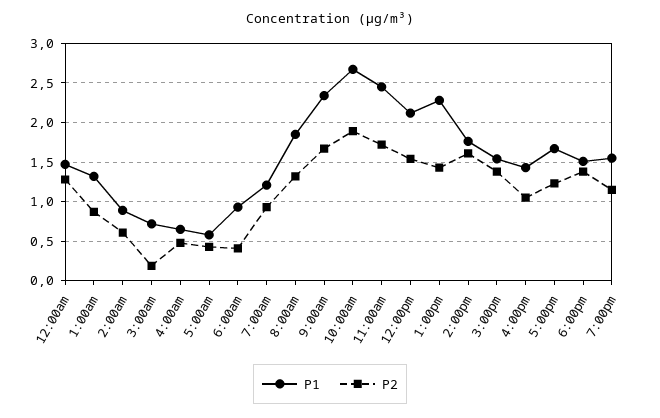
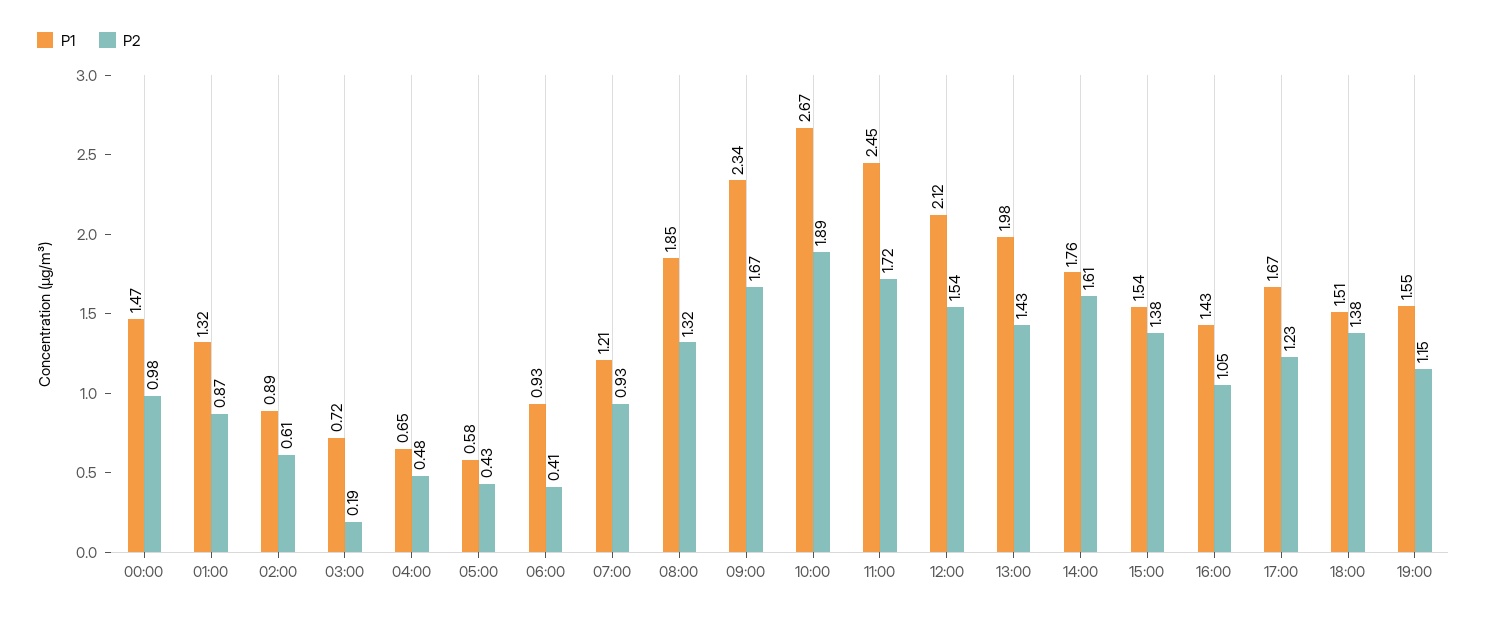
P2, 12:00am: 1.3 -> 0.98
P1, 1:00pm: 2.3 -> 1.98

